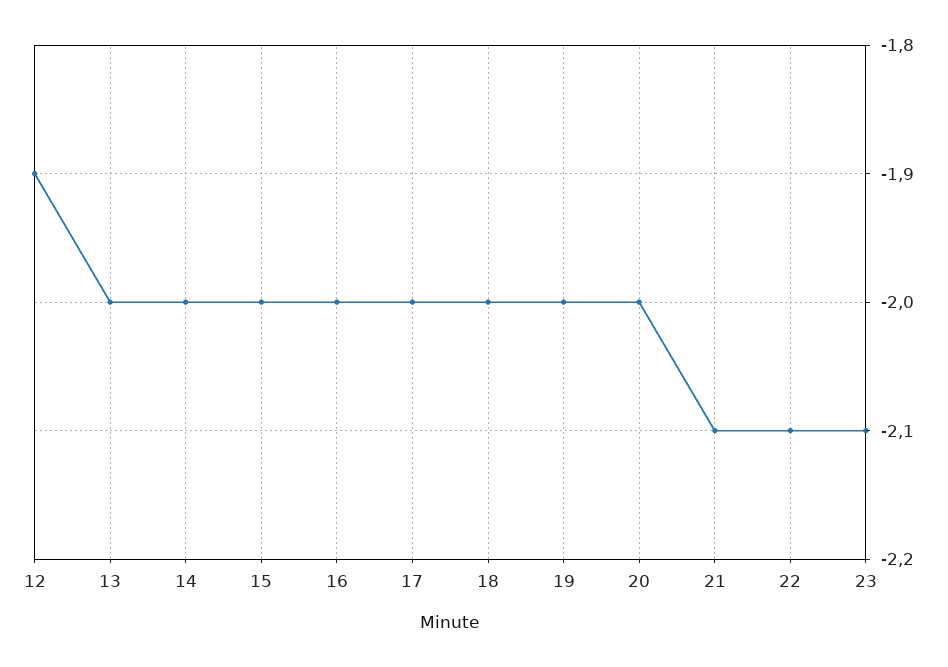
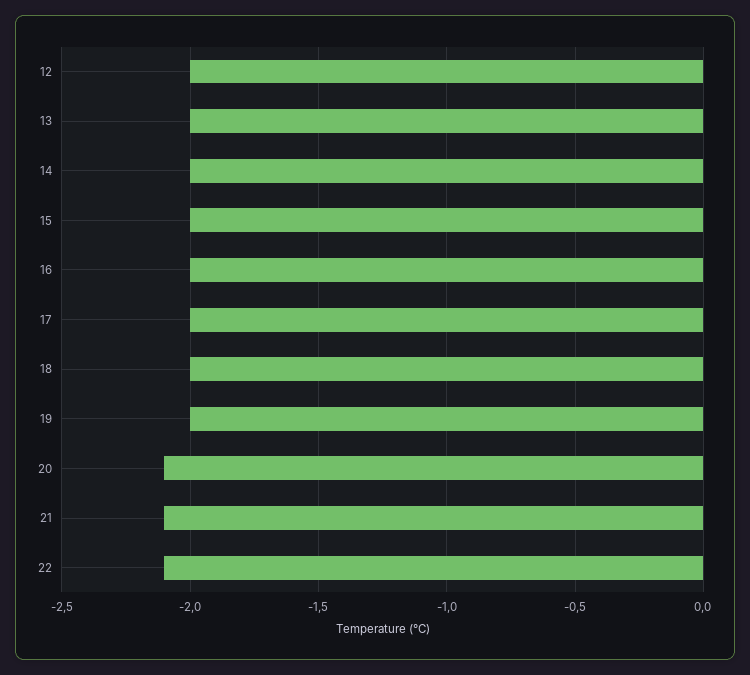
12: -1.9 -> -2
20: -2 -> -2.1
23: -2.1 -> none

